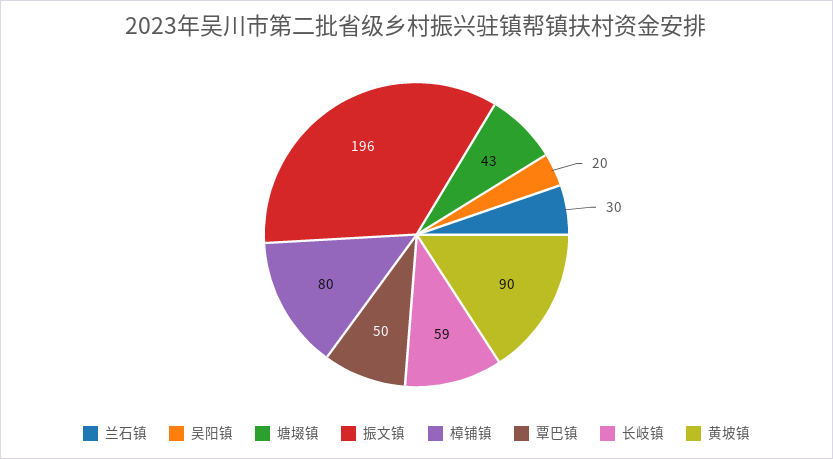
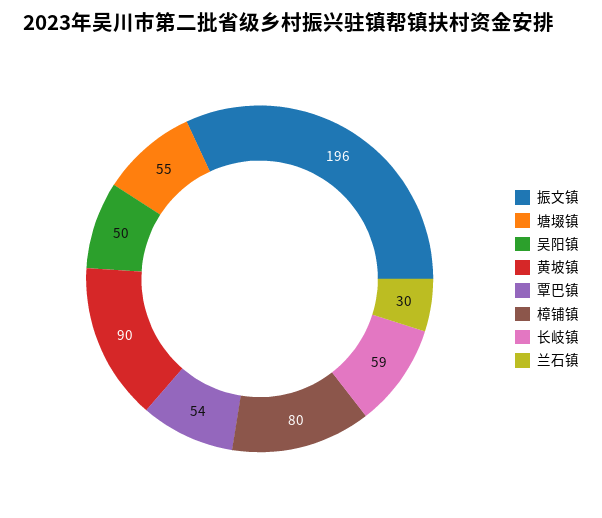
吴阳镇: 20 -> 50
塘㙍镇: 43 -> 55
覃巴镇: 50 -> 54

